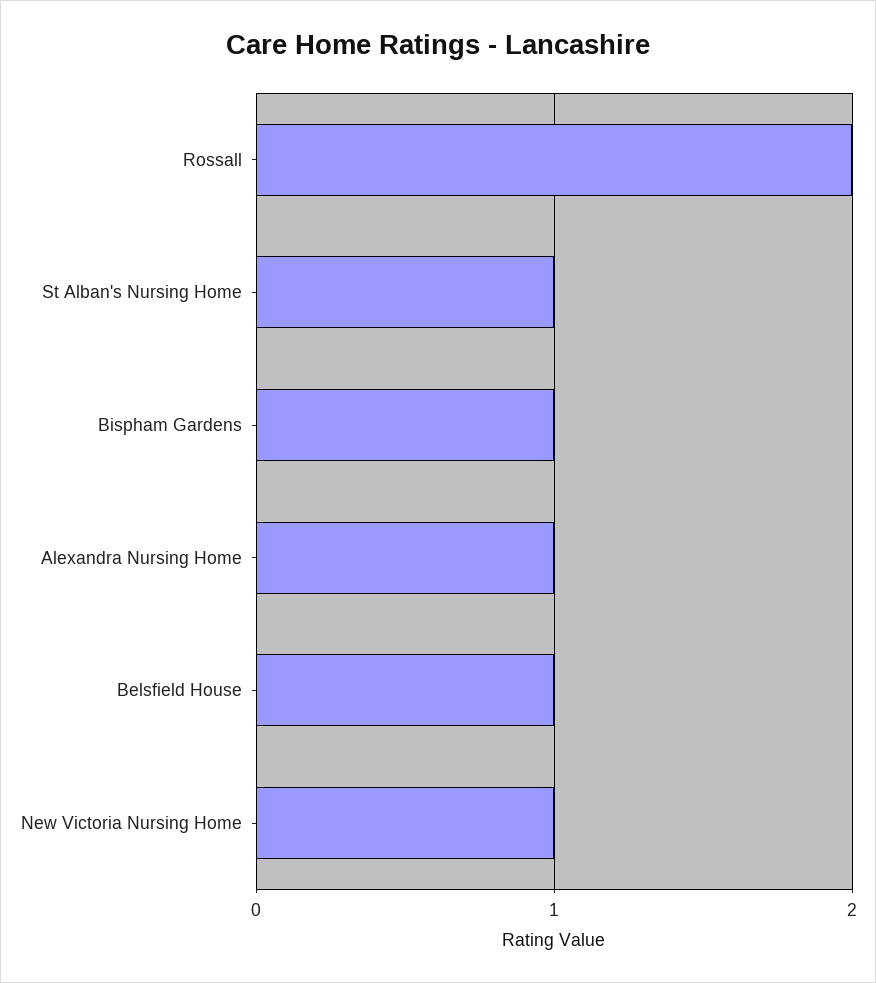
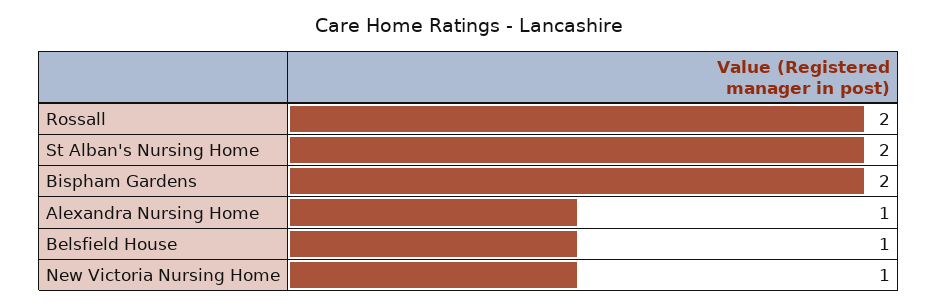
St Alban's Nursing Home: 1 -> 2
Bispham Gardens: 1 -> 2

